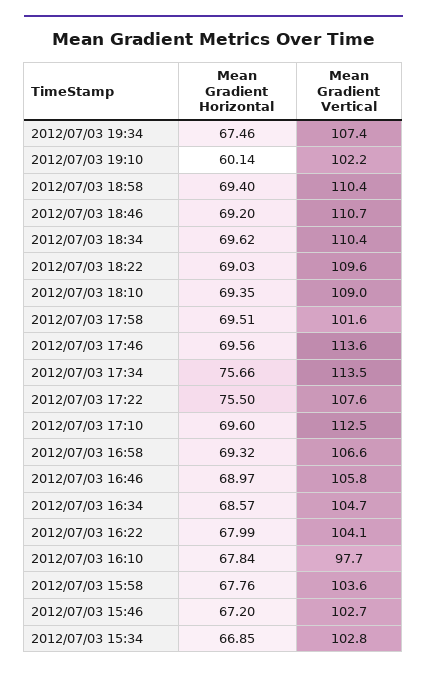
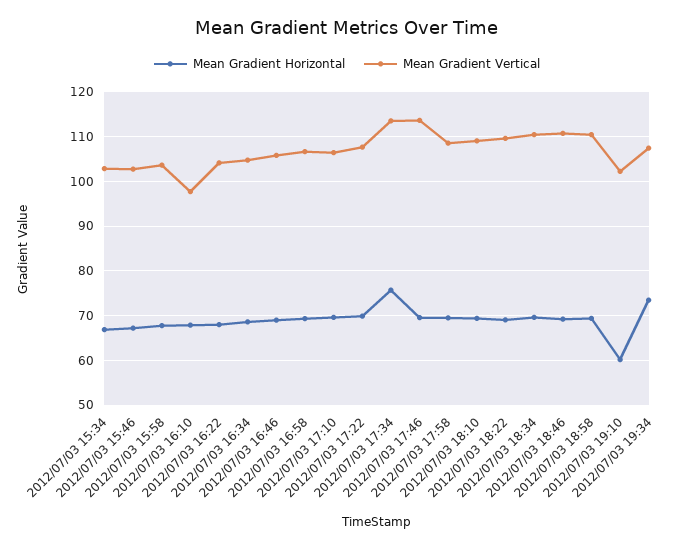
Mean Gradient Horizontal, 2012/07/03 19:34: 67.46 -> 74
Mean Gradient Vertical, 2012/07/03 17:58: 101.6 -> 108
Mean Gradient Horizontal, 2012/07/03 17:22: 75.5 -> 70
Mean Gradient Vertical, 2012/07/03 17:10: 112.5 -> 106

